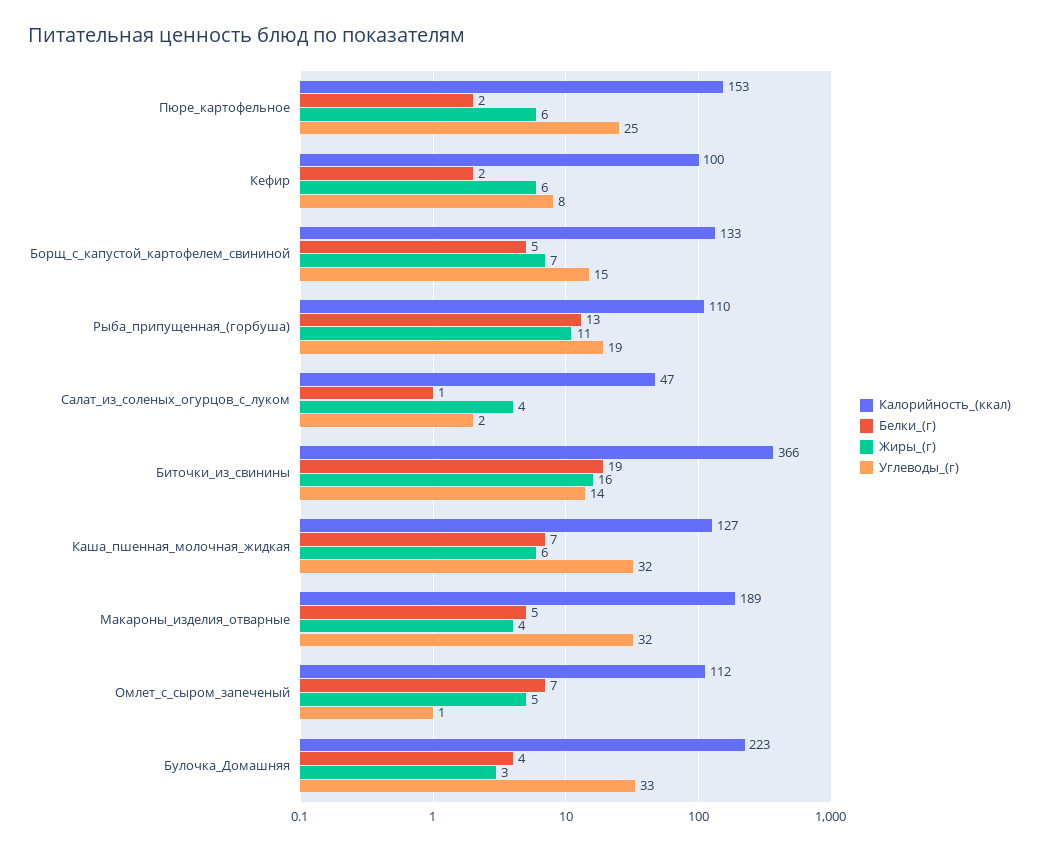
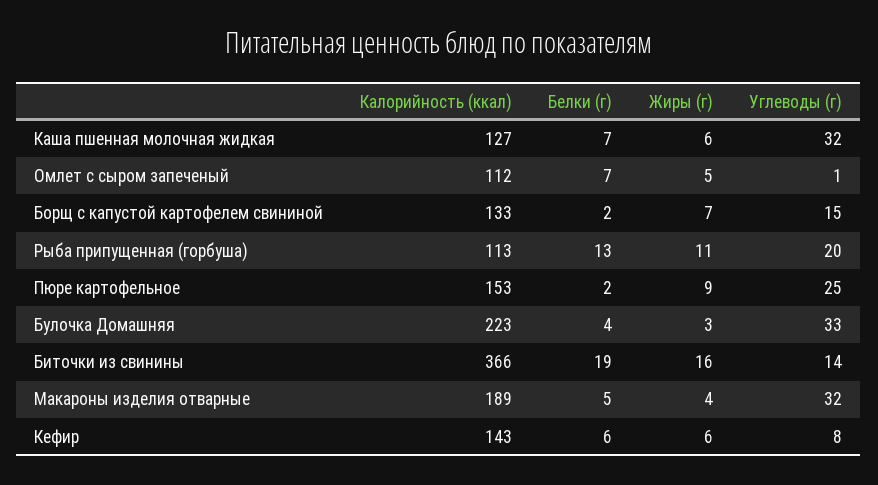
Жиры_(г), Пюре_картофельное: 6 -> 9
Калорийность_(ккал), Кефир: 100 -> 143
Белки_(г), Кефир: 2 -> 6
Белки_(г), Борщ_с_капустой_картофелем_свининой: 5 -> 2
Калорийность_(ккал), Рыба_припущенная_(горбуша): 110 -> 113
Углеводы_(г), Рыба_припущенная_(горбуша): 19 -> 20
Калорийность_(ккал), Салат_из_соленых_огурцов_с_луком: 47 -> none
Белки_(г), Салат_из_соленых_огурцов_с_луком: 1 -> none
Жиры_(г), Салат_из_соленых_огурцов_с_луком: 4 -> none
Углеводы_(г), Салат_из_соленых_огурцов_с_луком: 2 -> none

